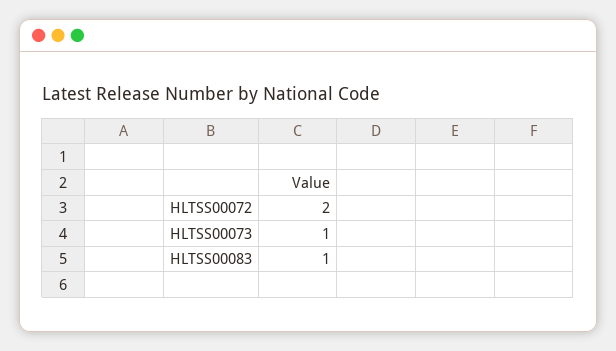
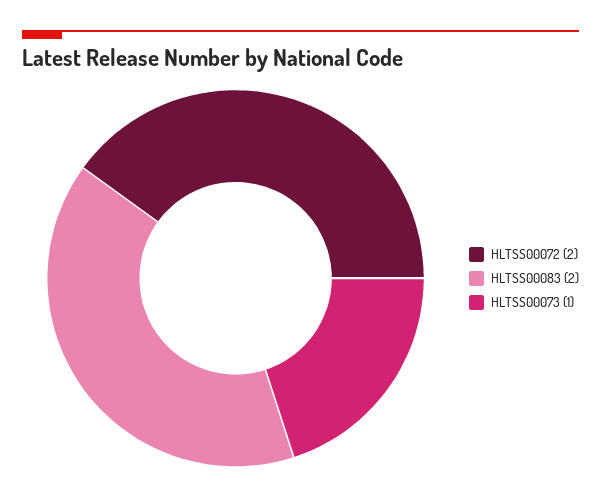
HLTSS00083: 1 -> 2

